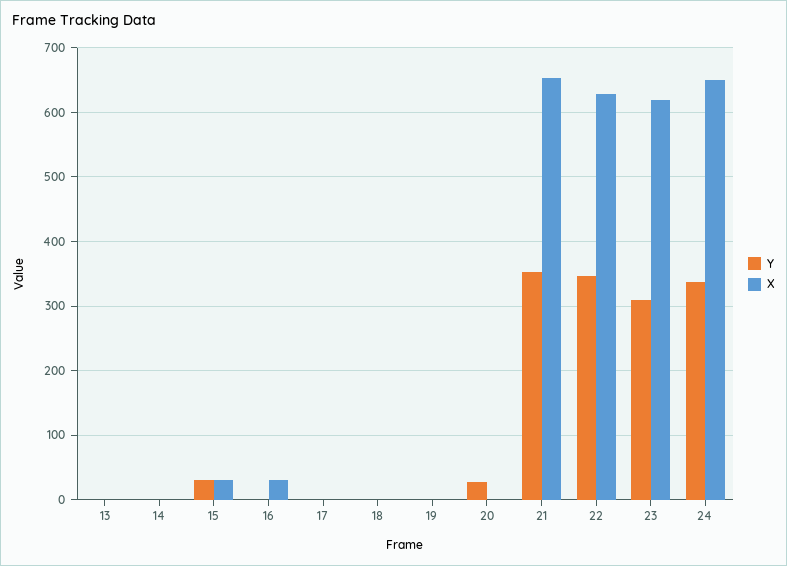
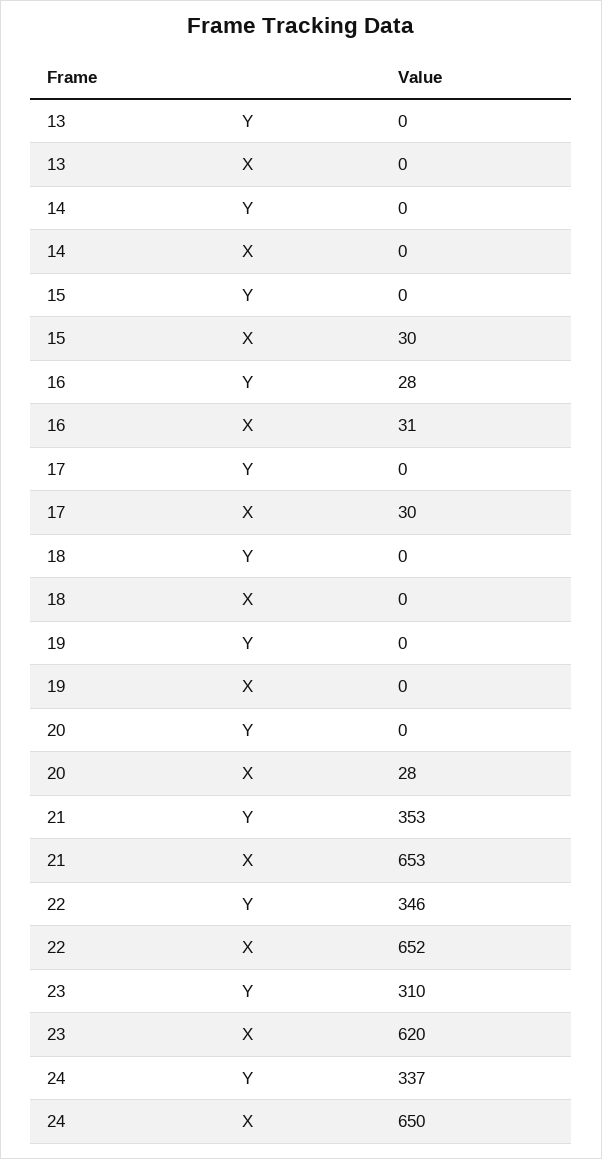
Y, 15: 30 -> 0
Y, 16: 0 -> 28
X, 17: 0 -> 30
Y, 20: 30 -> 0
X, 20: 0 -> 28
X, 22: 630 -> 652

